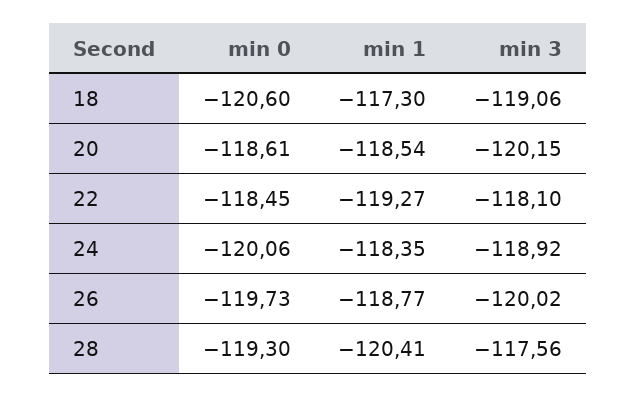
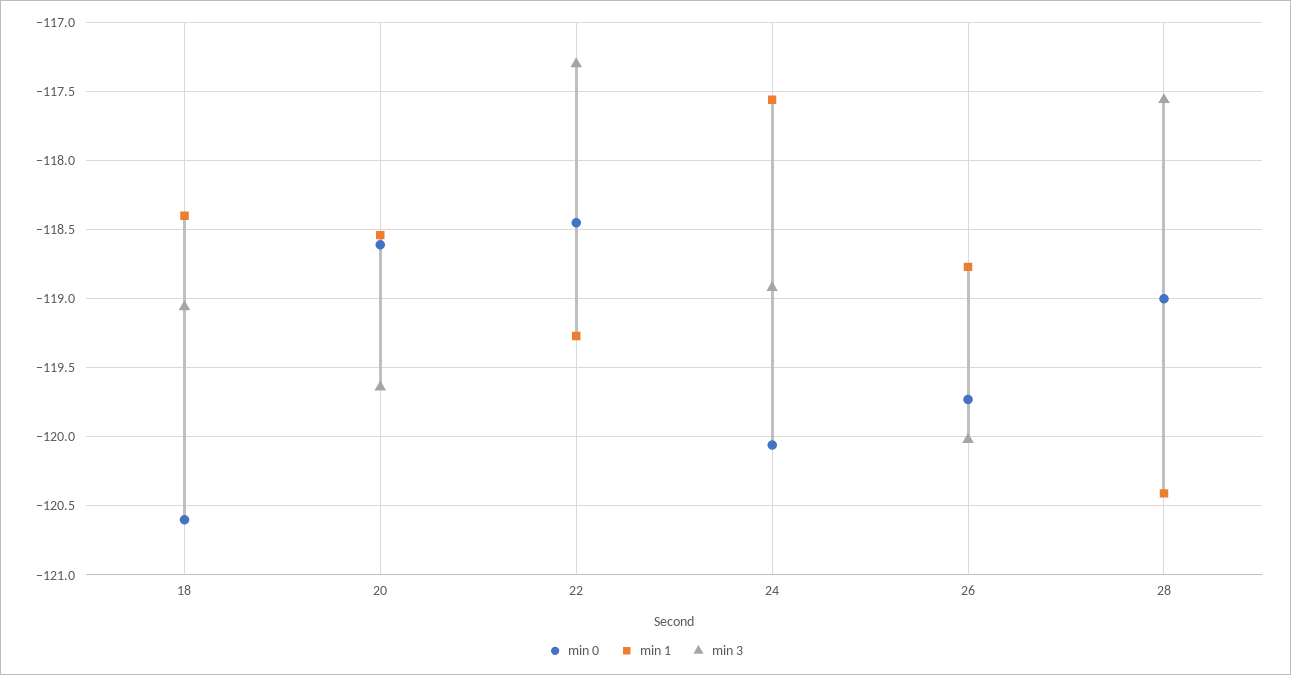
min 1, 18: -117.3 -> -118.4
min 3, 20: -120.15 -> -119.65
min 3, 22: -118.1 -> -117.3
min 1, 24: -118.35 -> -117.55
min 0, 28: -119.3 -> -119

